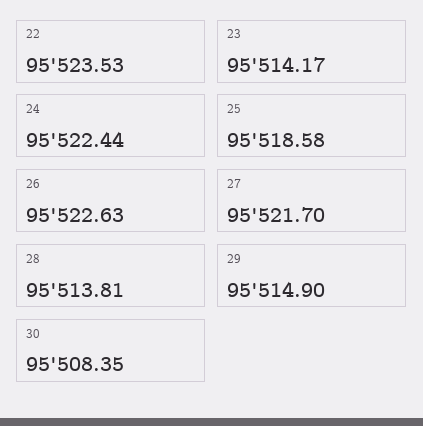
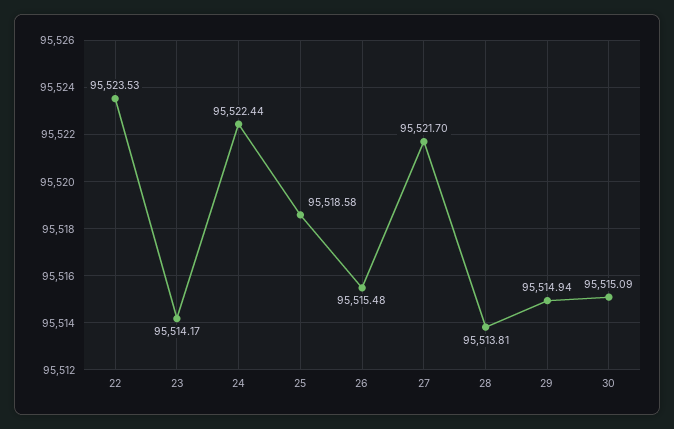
26: 95522.63 -> 95515.48
29: 95514.9 -> 95514.94
30: 95508.35 -> 95515.09

